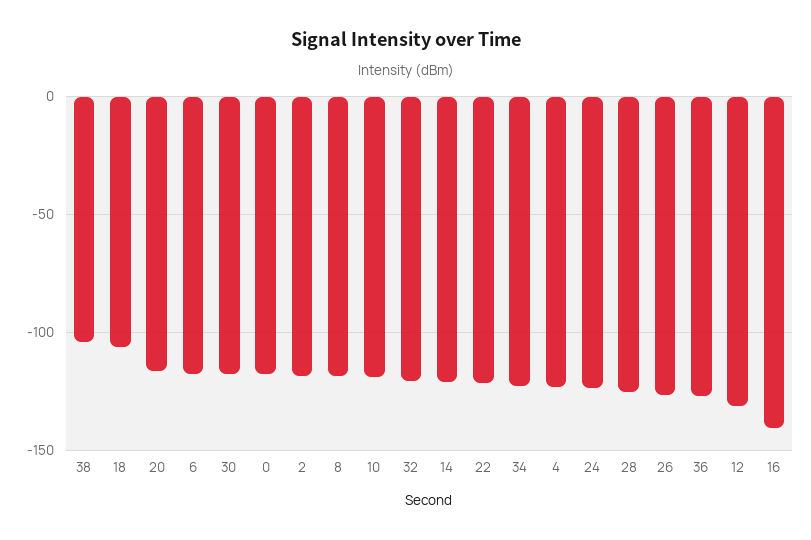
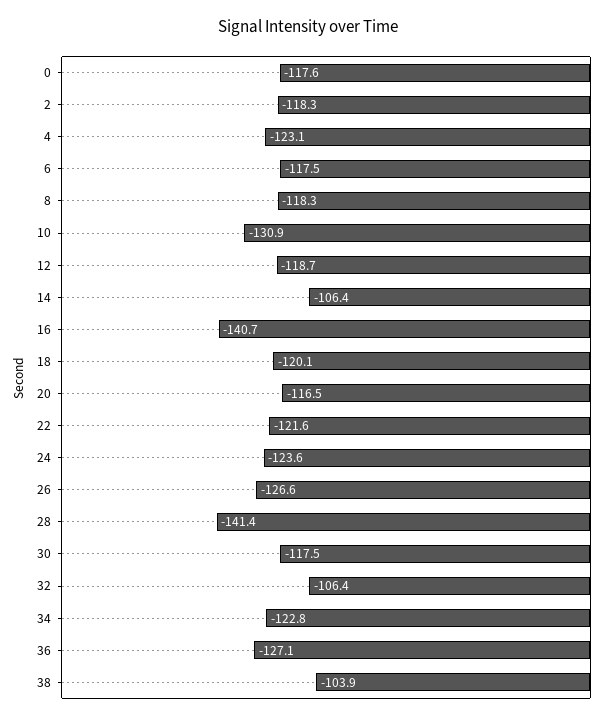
18: -105 -> -120.1
10: -120 -> -130.9
32: -120 -> -106.4
14: -120 -> -106.4
28: -125 -> -141.4
12: -130 -> -118.7

